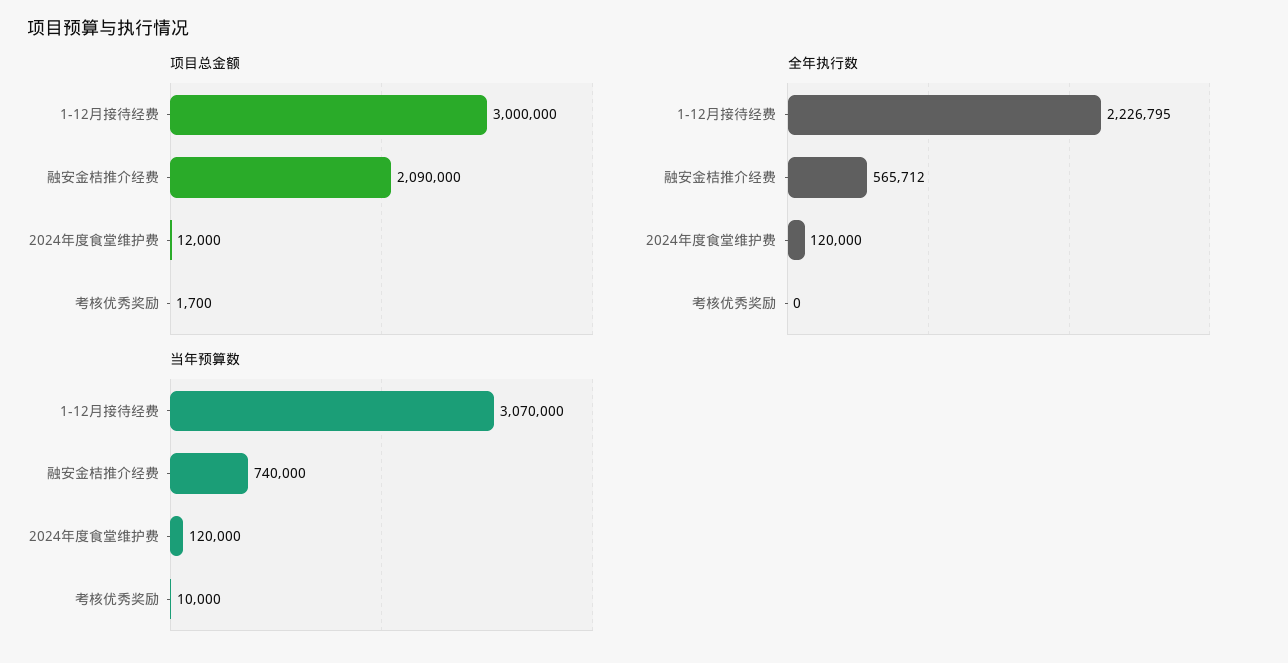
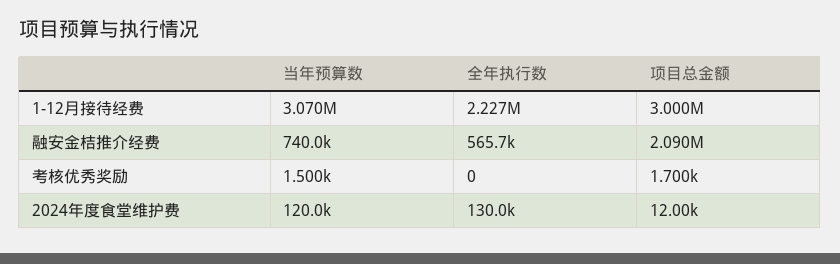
全年执行数, 2024年度食堂维护费: 120000 -> 130000
当年预算数, 考核优秀奖励: 10000 -> 1500

